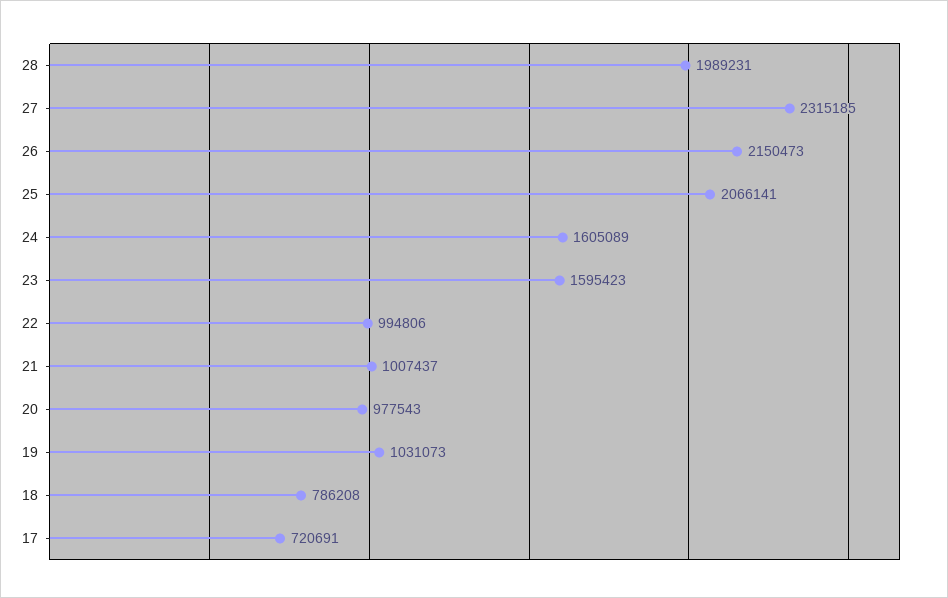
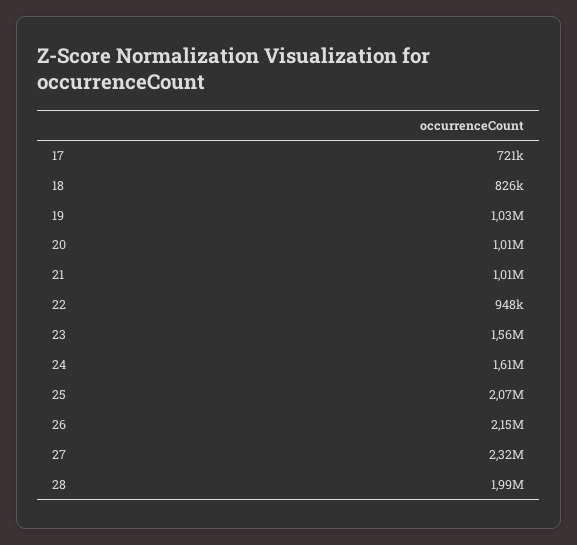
23: 1595423 -> 1560000
22: 994806 -> 948000
20: 977543 -> 1010000
18: 786208 -> 826000

